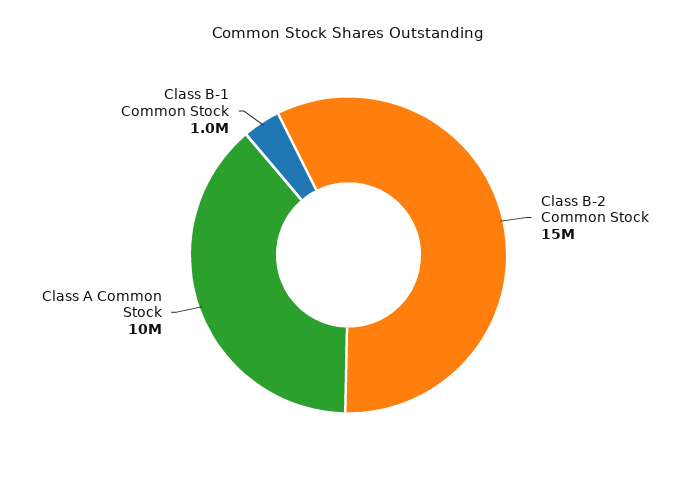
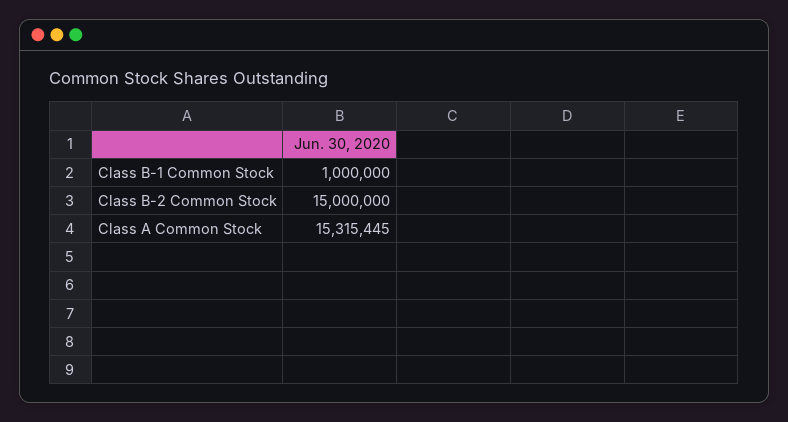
Class A Common Stock: 10000000 -> 15315445

